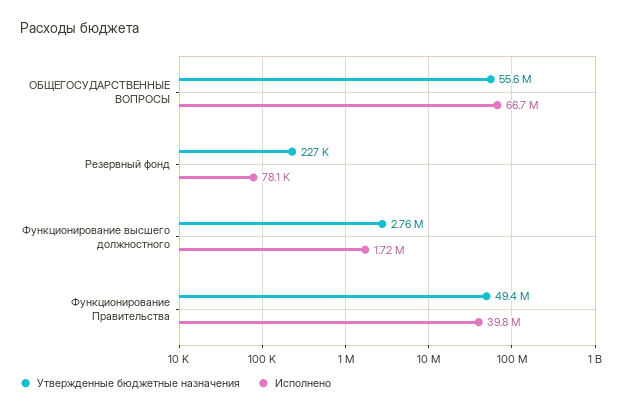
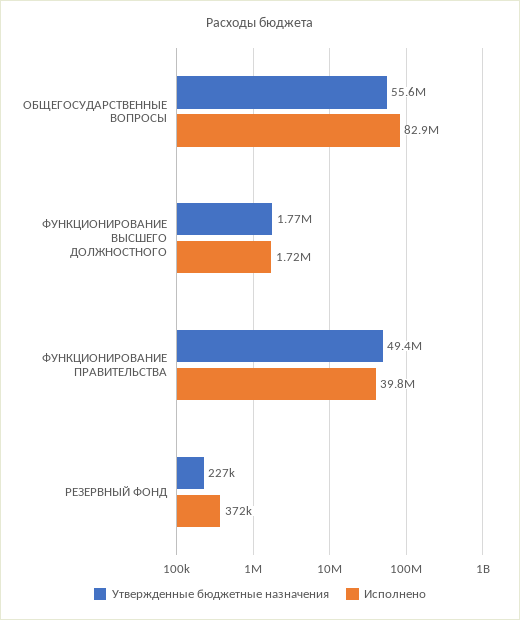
Исполнено, ОБЩЕГОСУДАРСТВЕННЫЕ ВОПРОСЫ: 66700000 -> 82900000
Исполнено, Резервный фонд: 78100 -> 372000
Утвержденные бюджетные назначения, Функционирование высшего должностного: 2760000 -> 1770000

